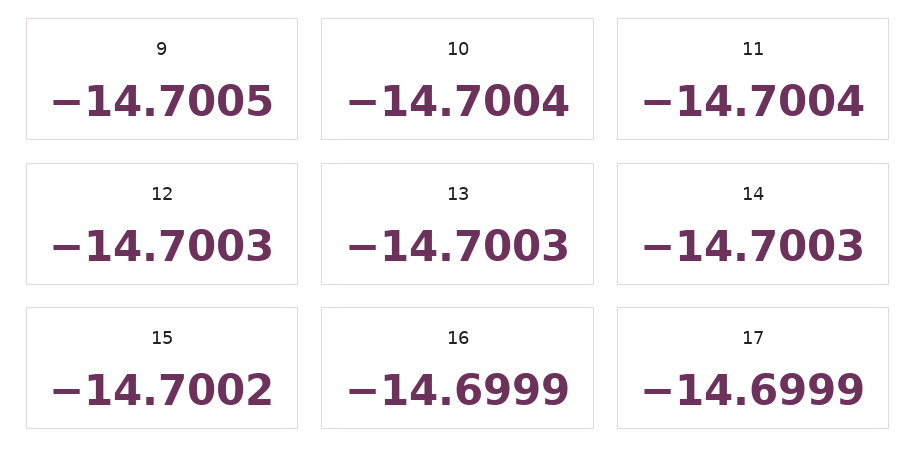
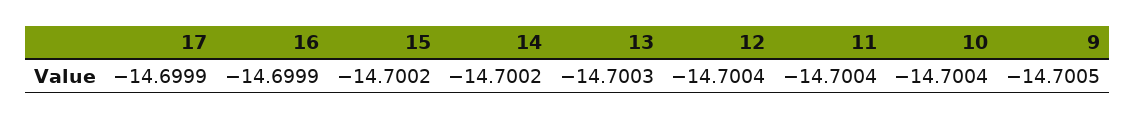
12: -14.7003 -> -14.7004
14: -14.7003 -> -14.7002

